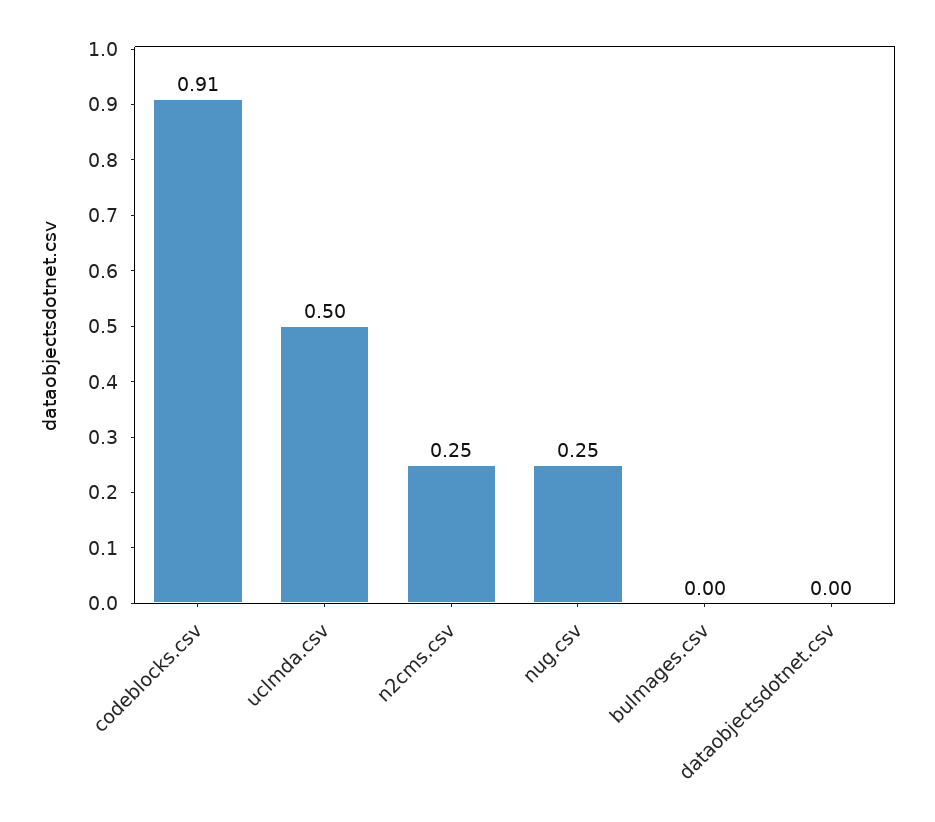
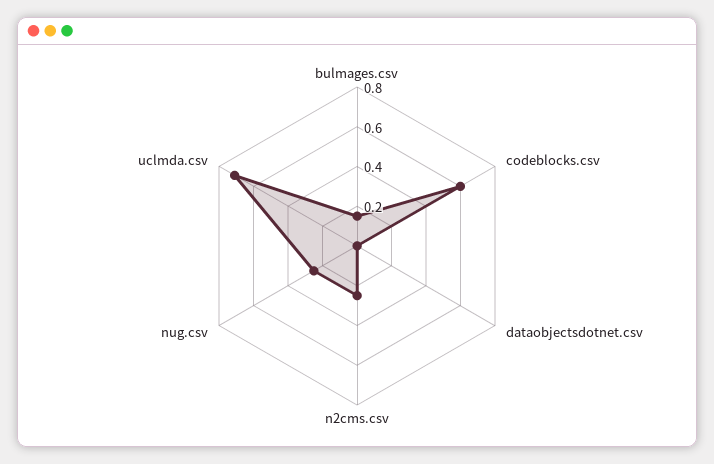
codeblocks.csv: 0.91 -> 0.6
uclmda.csv: 0.5 -> 0.7
bulmages.csv: 0 -> 0.15

